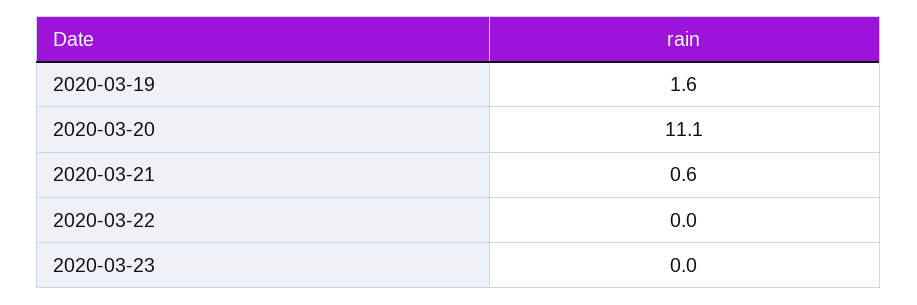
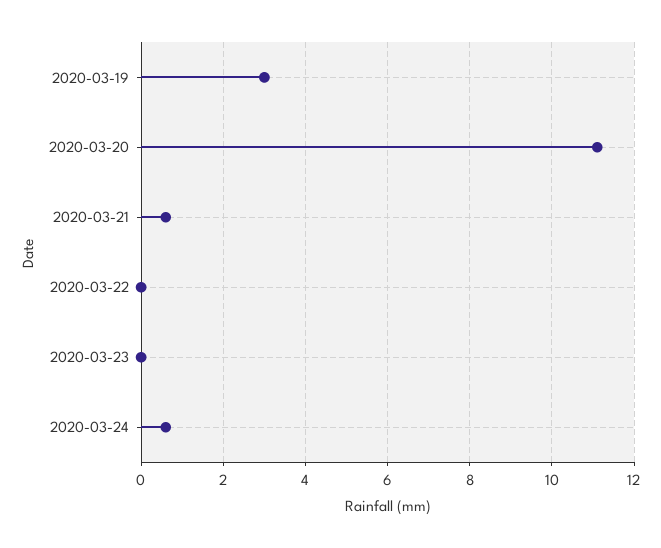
2020-03-19: 1.6 -> 3
2020-03-24: none -> 0.5

